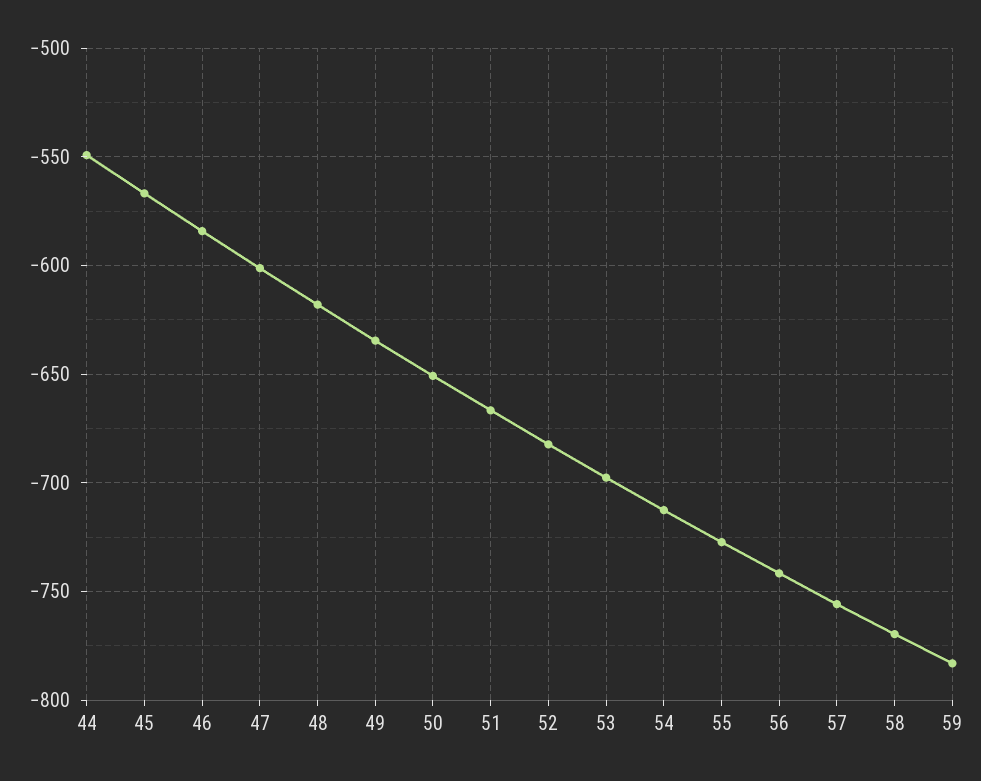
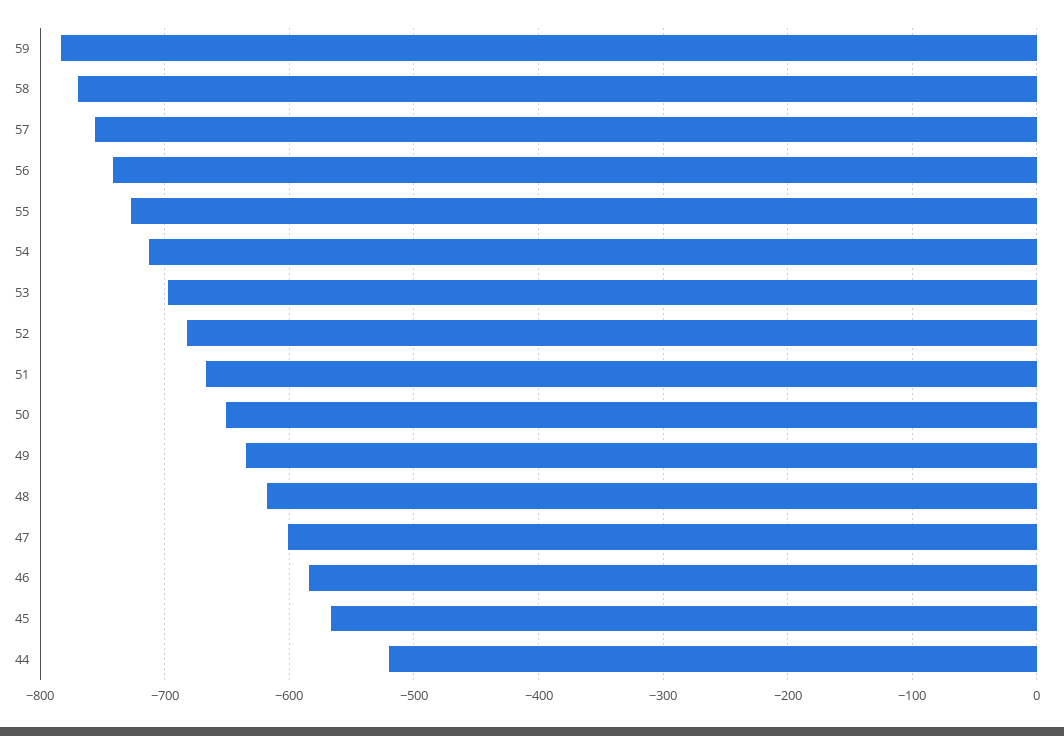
44: -550 -> -520

